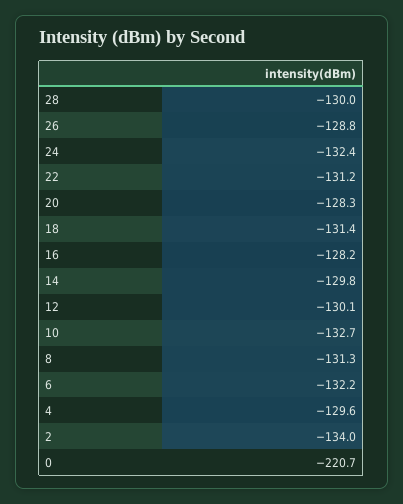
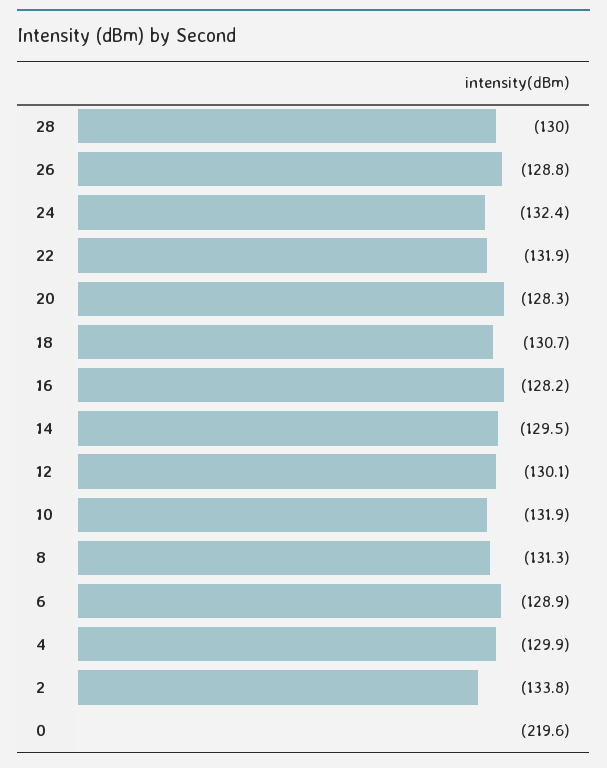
22: -131.2 -> -131.9
18: -131.4 -> -130.7
14: -129.8 -> -129.5
10: -132.7 -> -131.9
6: -132.2 -> -128.9
4: -129.6 -> -129.9
2: -134 -> -133.8
0: -220.7 -> -219.6

